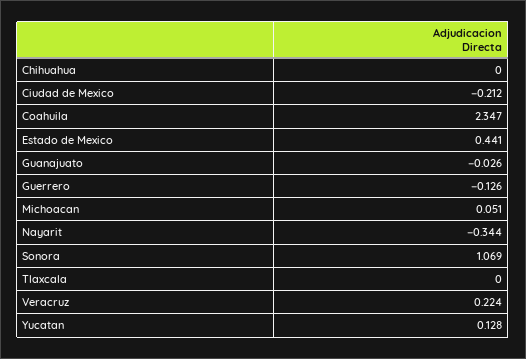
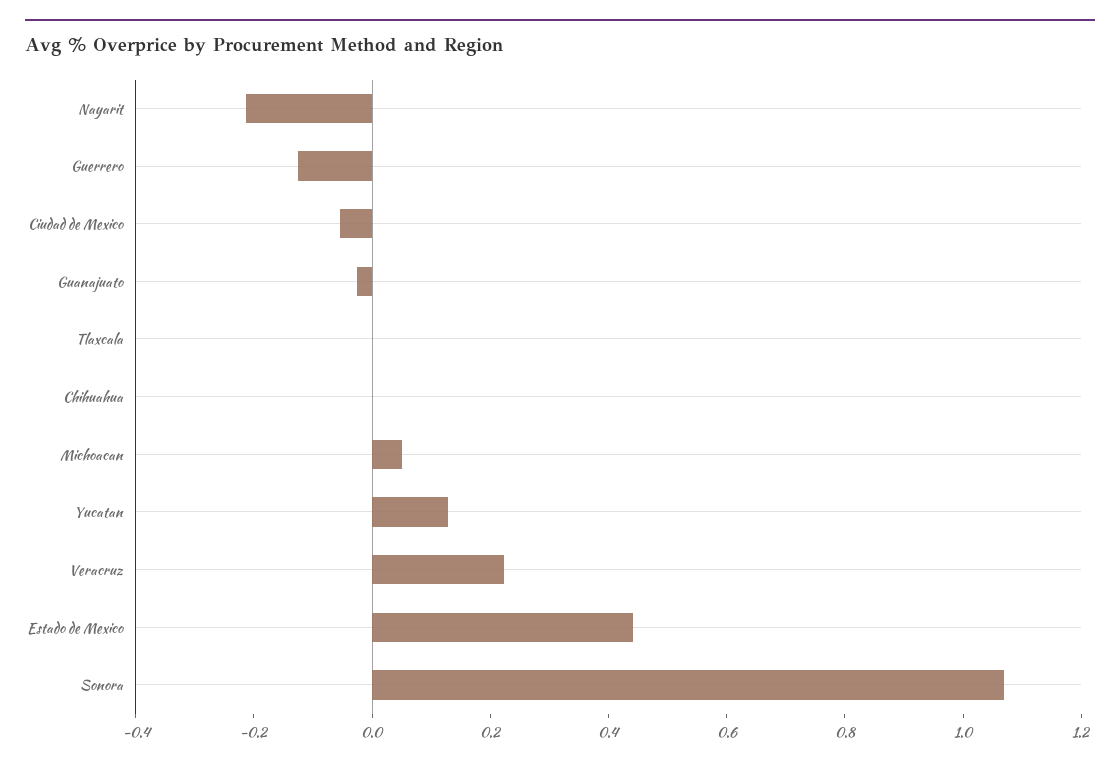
Ciudad de Mexico: -0.212 -> -0.05
Coahuila: 2.347 -> none
Nayarit: -0.344 -> -0.2

